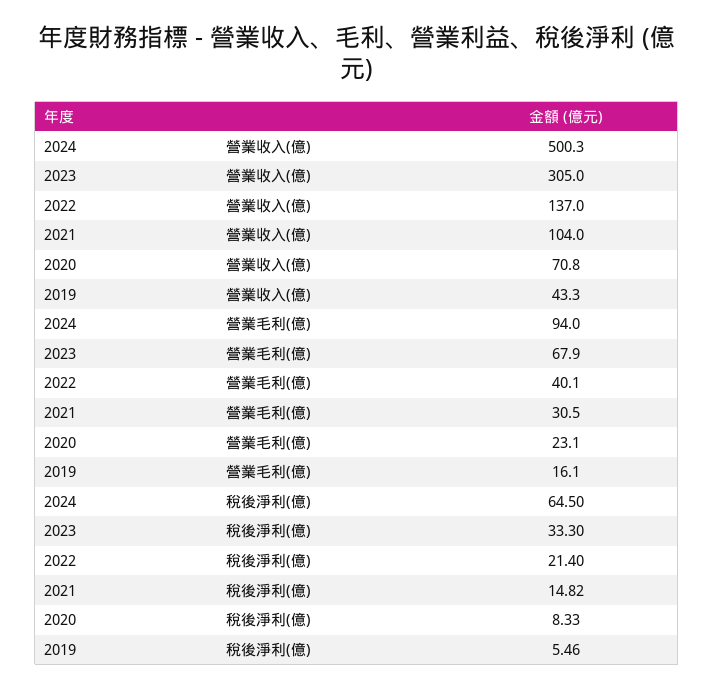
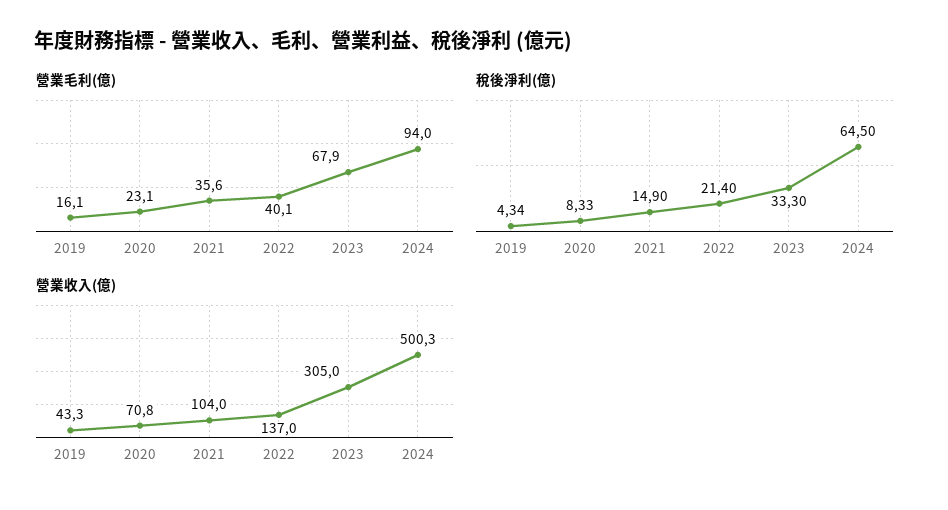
營業毛利(億), 2021: 30.5 -> 35.6
稅後淨利(億), 2021: 14.82 -> 14.9
稅後淨利(億), 2019: 5.46 -> 4.34

